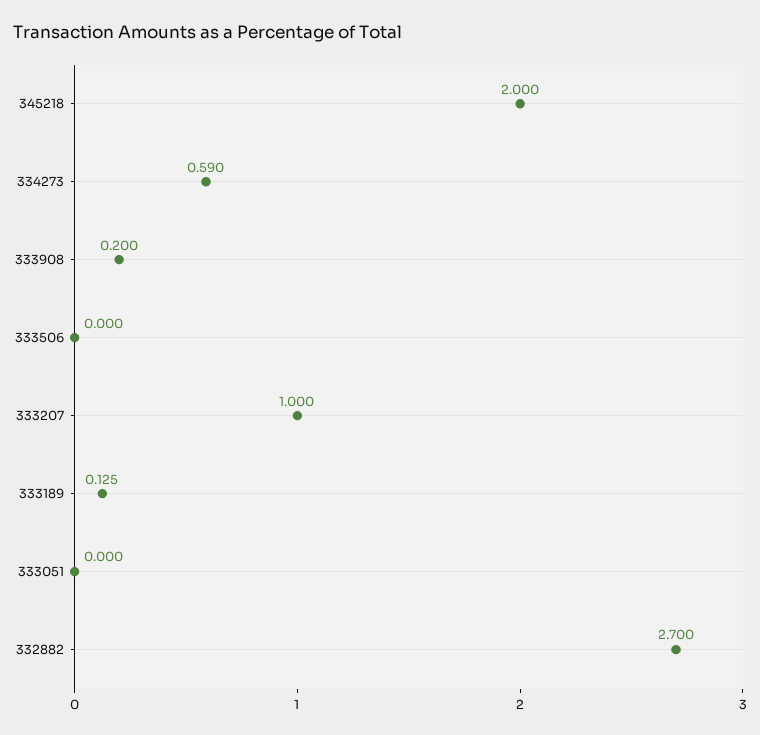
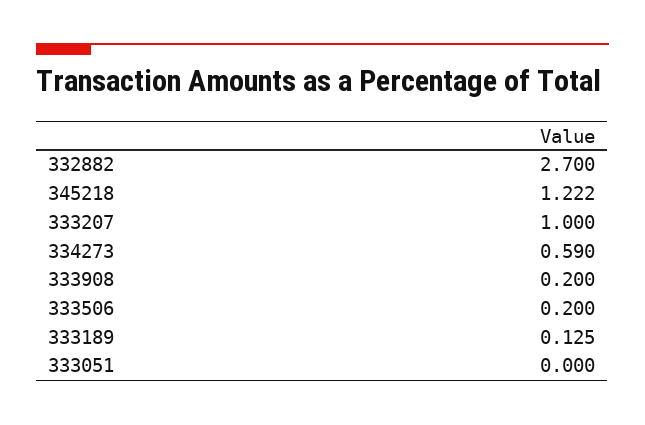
345218: 2 -> 1.222
333506: 0 -> 0.2

